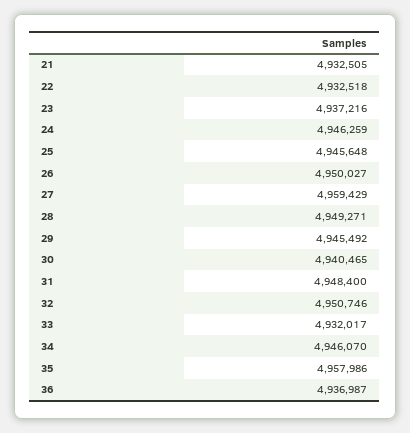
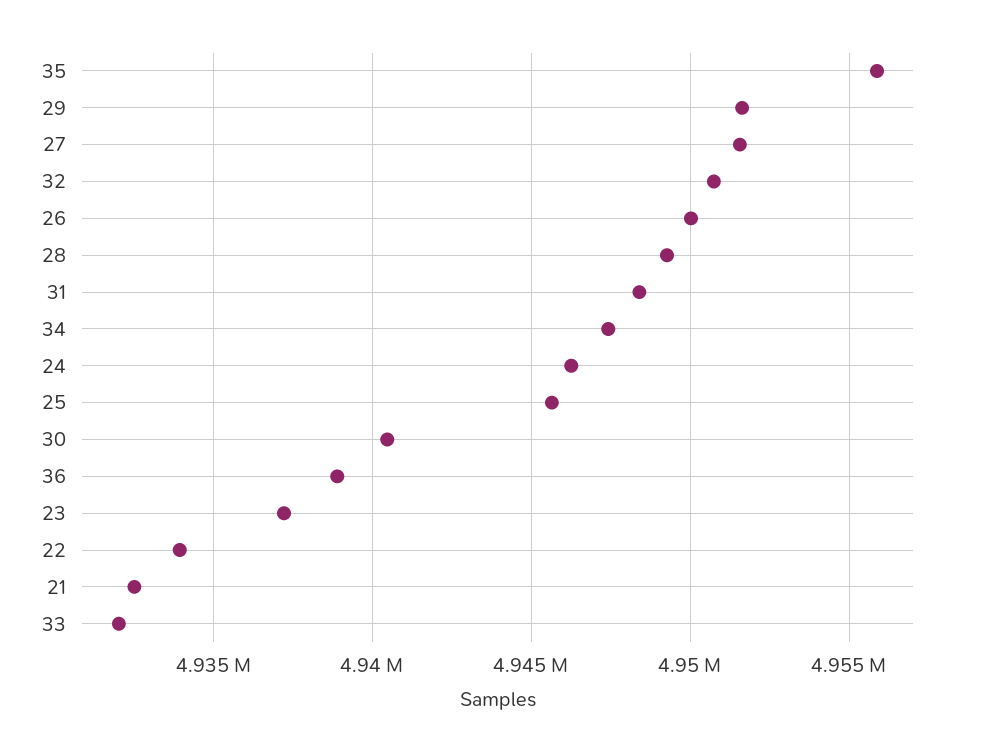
22: 4932518 -> 4934000
27: 4959429 -> 4951500
29: 4945492 -> 4951500
34: 4946070 -> 4947500
35: 4957986 -> 4956000
36: 4936987 -> 4939000

